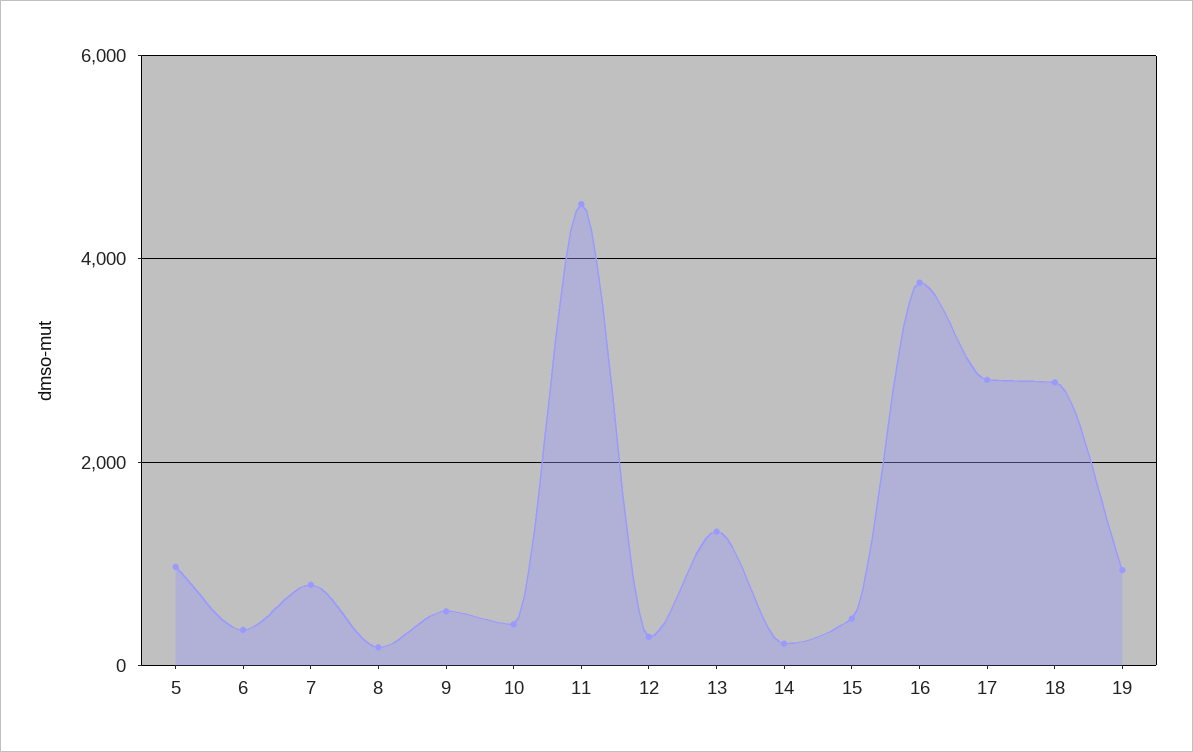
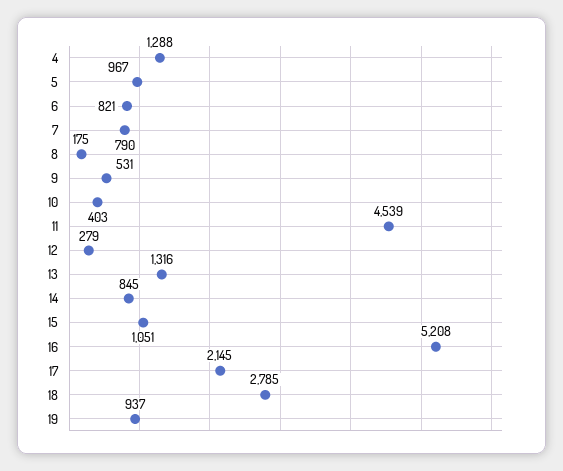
6: 400 -> 821
14: 200 -> 845
15: 400 -> 1051
16: 3800 -> 5208
17: 2800 -> 2145
4: none -> 1288

